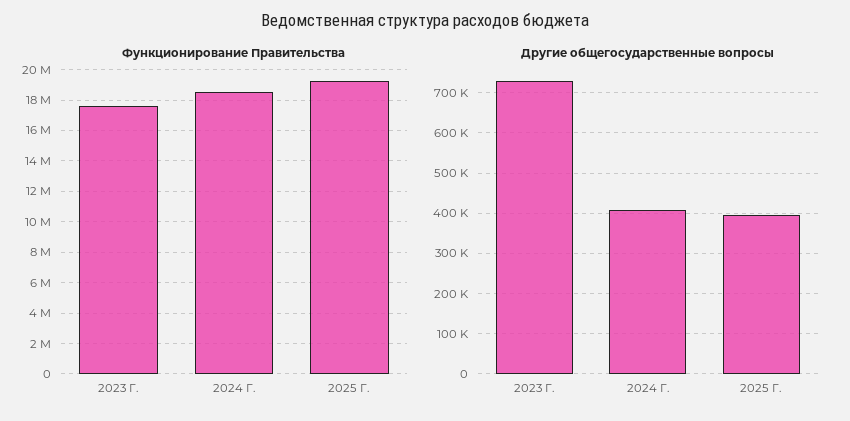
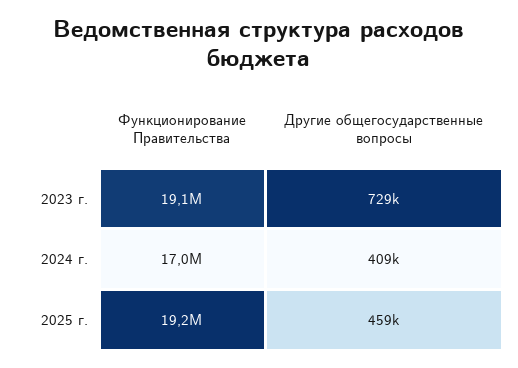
Функционирование Правительства, 2023 Г.: 17500000 -> 19100000
Функционирование Правительства, 2024 Г.: 18500000 -> 17000000
Другие общегосударственные вопросы, 2025 Г.: 400000 -> 459000

